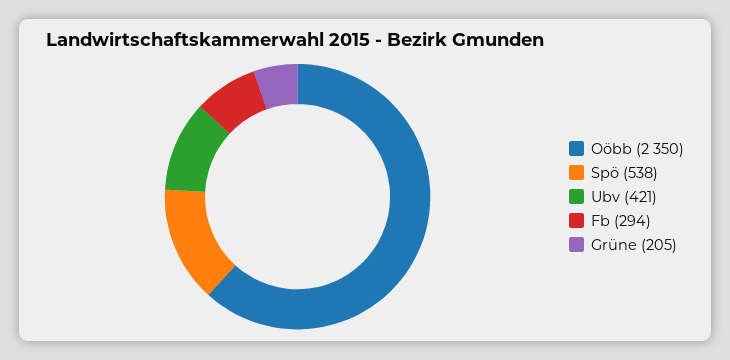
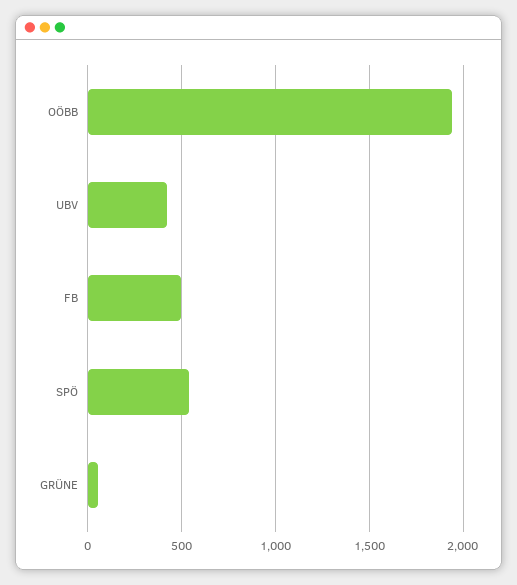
Oöbb: 2350 -> 1950
Fb: 294 -> 500
Grüne: 205 -> 50

